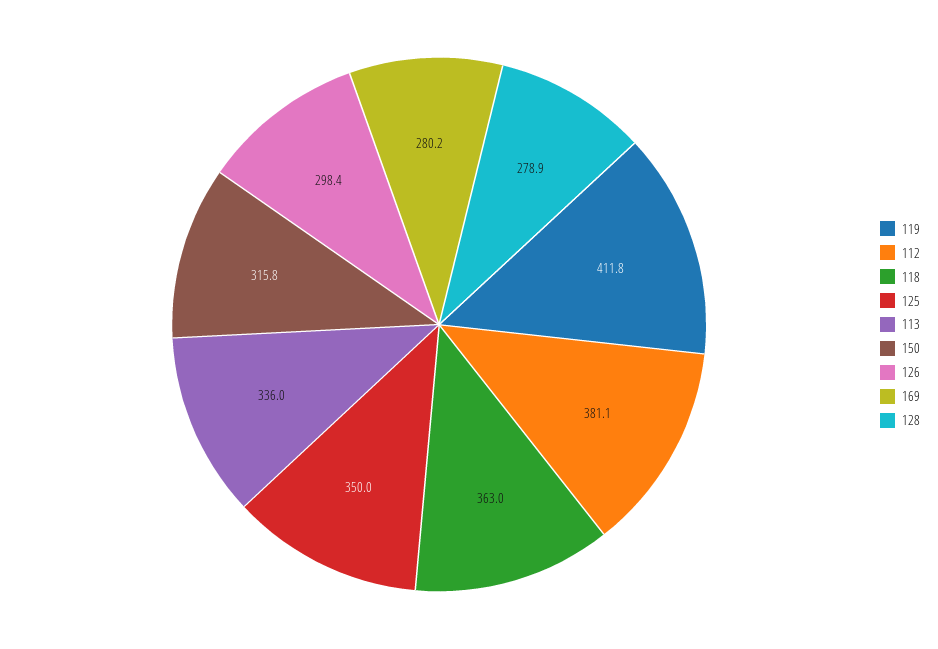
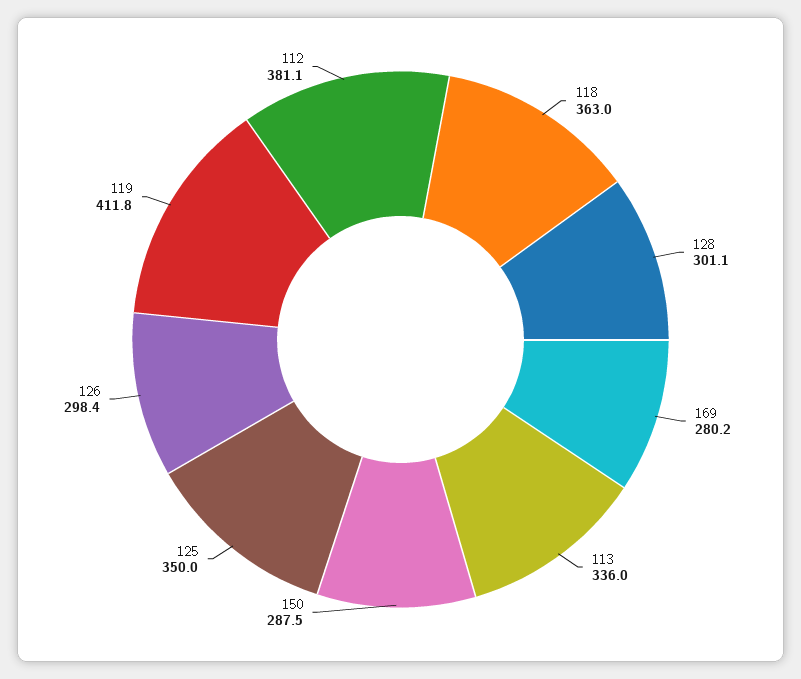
150: 315.8 -> 287.5
128: 278.9 -> 301.1

